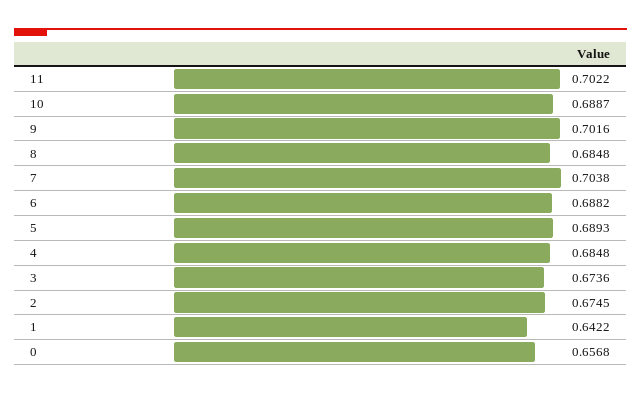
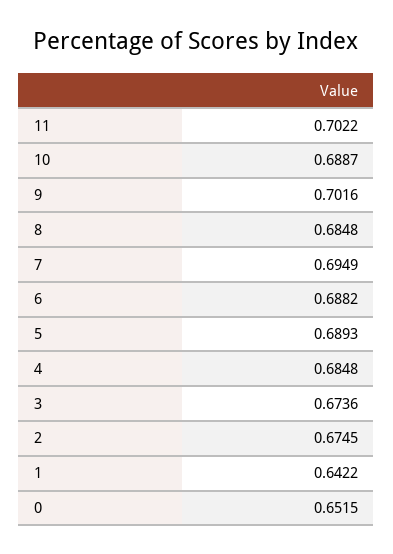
7: 0.7038 -> 0.6949
0: 0.6568 -> 0.6515

